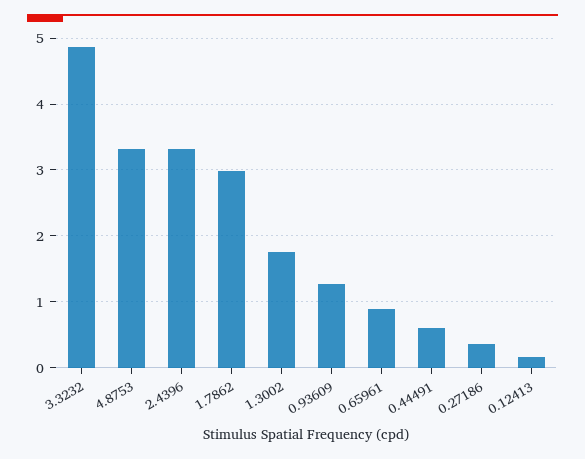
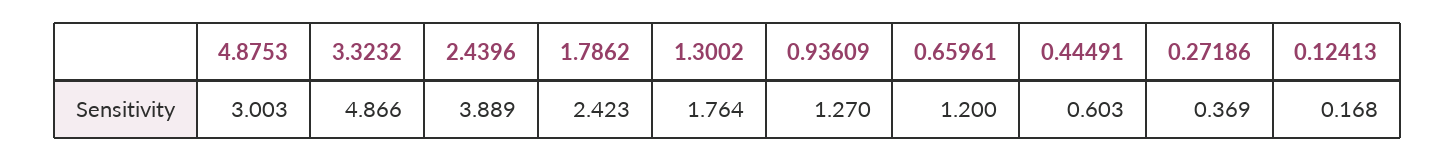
4.8753: 3.3 -> 3.003
2.4396: 3.3 -> 3.889
1.7862: 3 -> 2.423
0.65961: 0.9 -> 1.2

